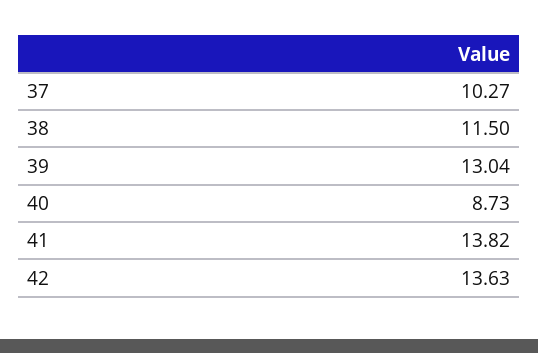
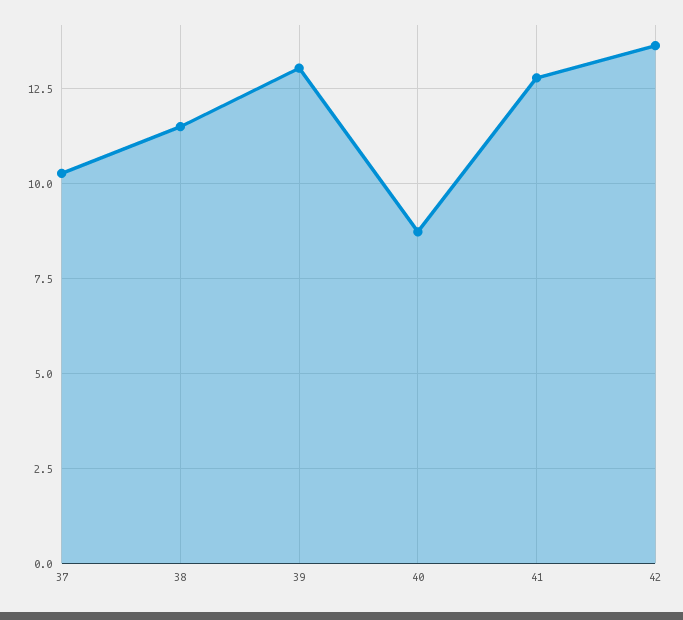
41: 13.82 -> 12.75

